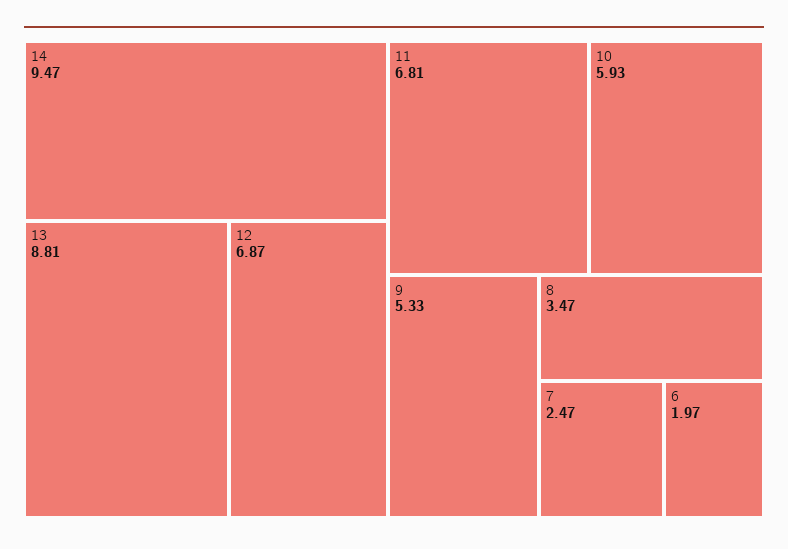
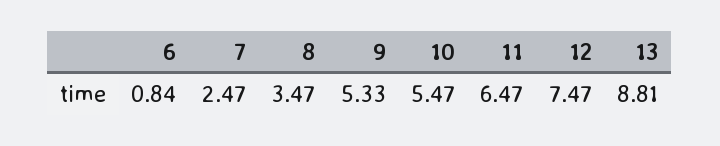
14: 9.47 -> none
12: 6.87 -> 7.47
11: 6.81 -> 6.47
10: 5.93 -> 5.47
6: 1.97 -> 0.84

